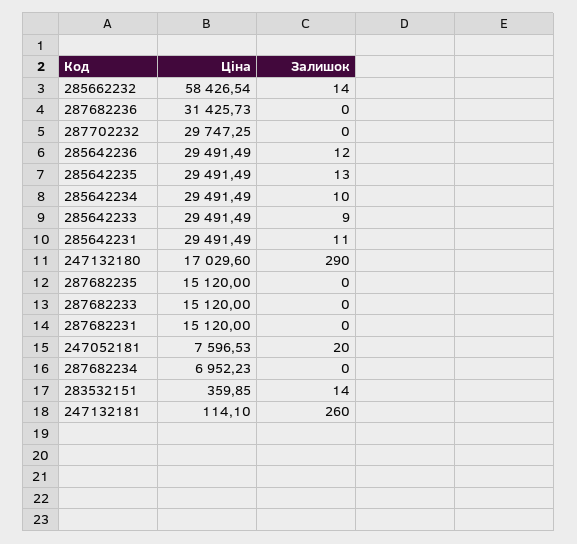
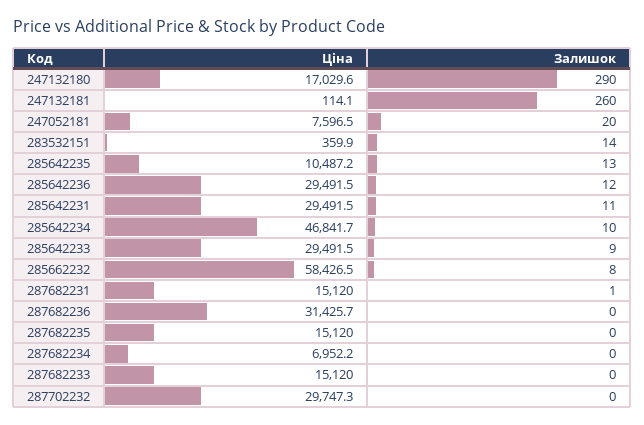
Залишок, 285662232: 14 -> 8
Ціна, 285642235: 29491.49 -> 10487.2
Ціна, 285642234: 29491.49 -> 46841.7
Залишок, 287682231: 0 -> 1

